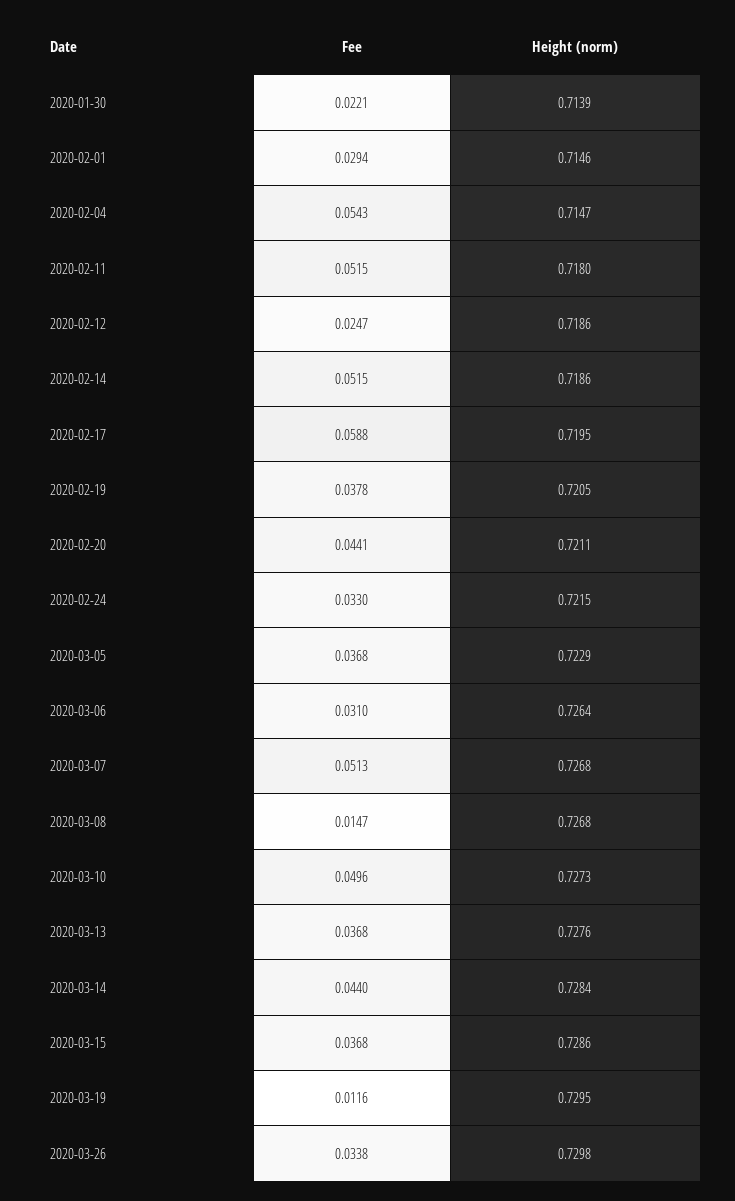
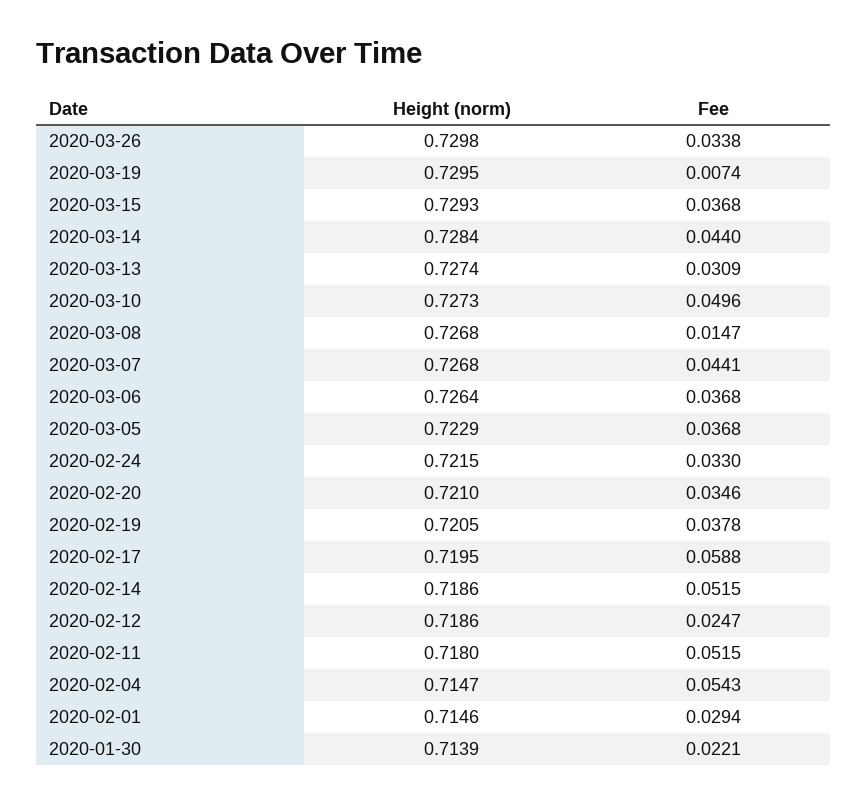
Fee, 2020-02-20: 0.0441 -> 0.0346
Height (norm), 2020-02-20: 0.7211 -> 0.721
Fee, 2020-03-06: 0.031 -> 0.0368
Fee, 2020-03-07: 0.0513 -> 0.0441
Fee, 2020-03-13: 0.0368 -> 0.0309
Height (norm), 2020-03-13: 0.7276 -> 0.7274
Height (norm), 2020-03-15: 0.7286 -> 0.7293
Fee, 2020-03-19: 0.0116 -> 0.0074

